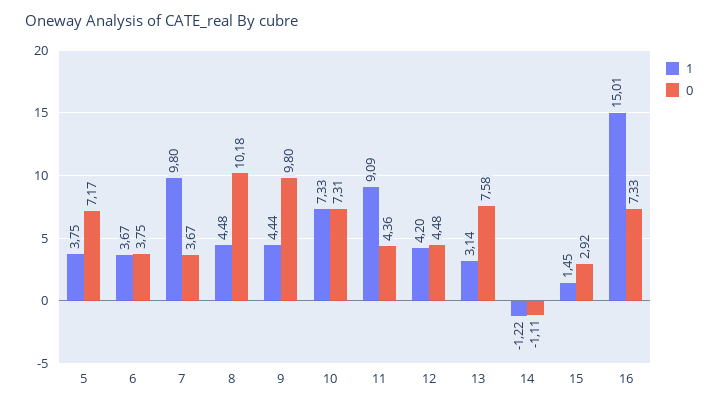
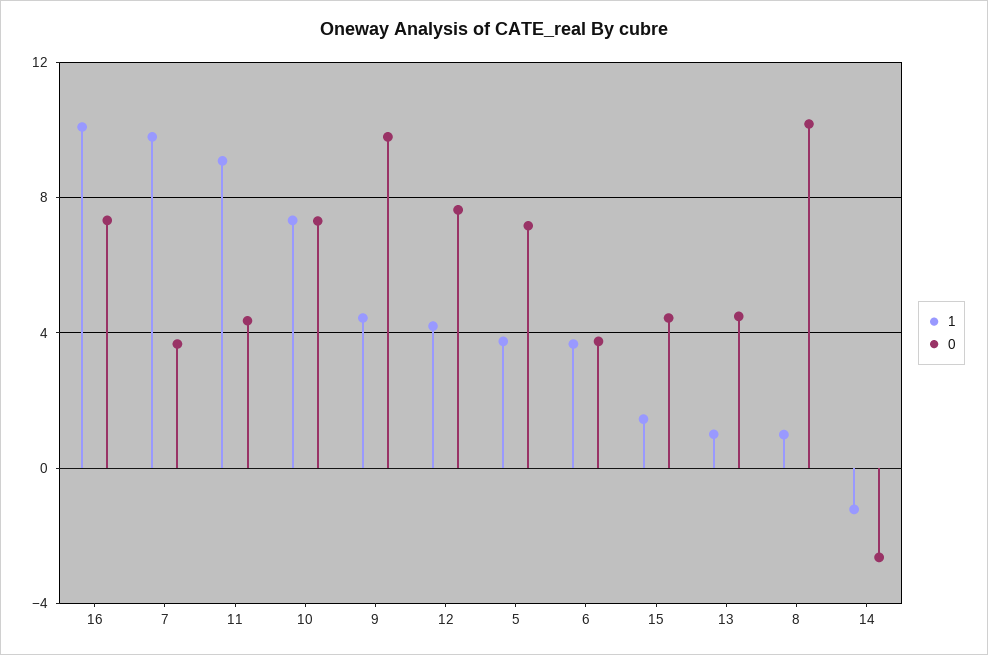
1, 8: 4.48 -> 1
0, 12: 4.48 -> 7.5
1, 13: 3.14 -> 1
0, 13: 7.58 -> 4.5
0, 14: -1.11 -> -2.5
0, 15: 2.92 -> 4.5
1, 16: 15.01 -> 10

